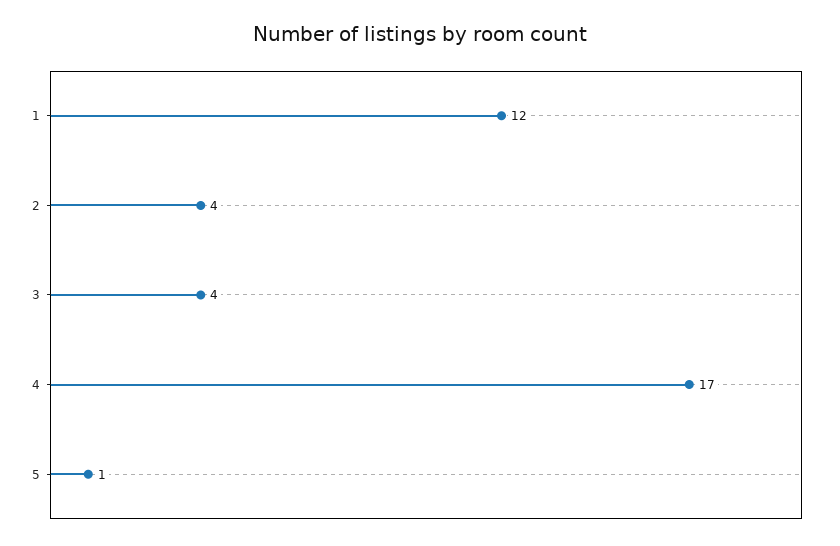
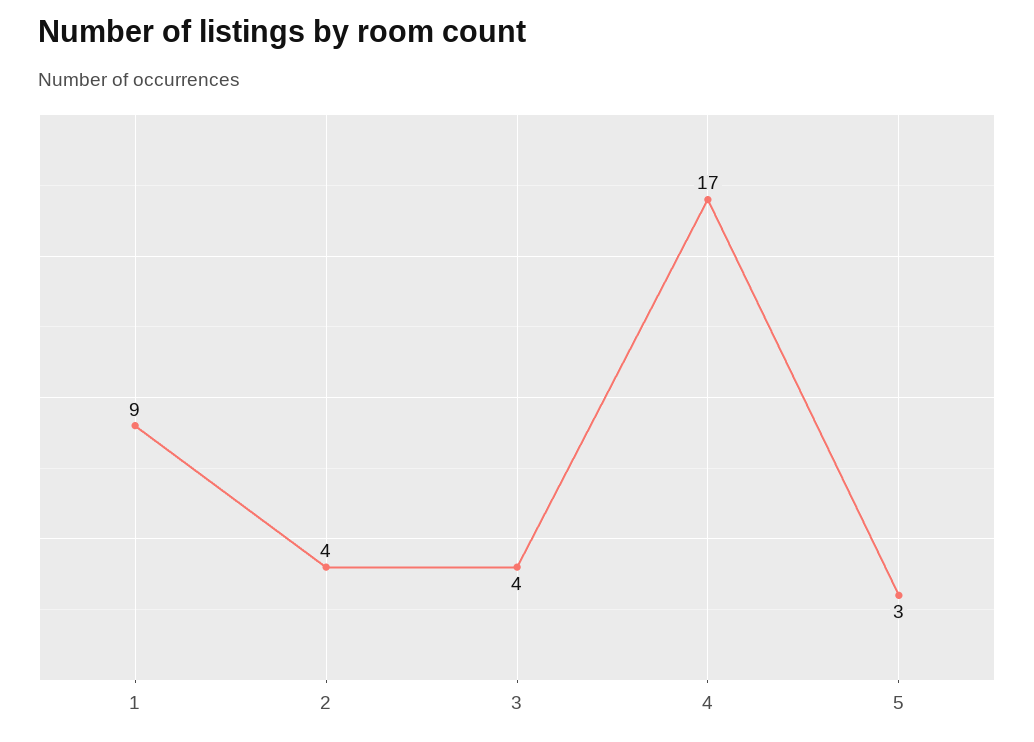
1: 12 -> 9
5: 1 -> 3

